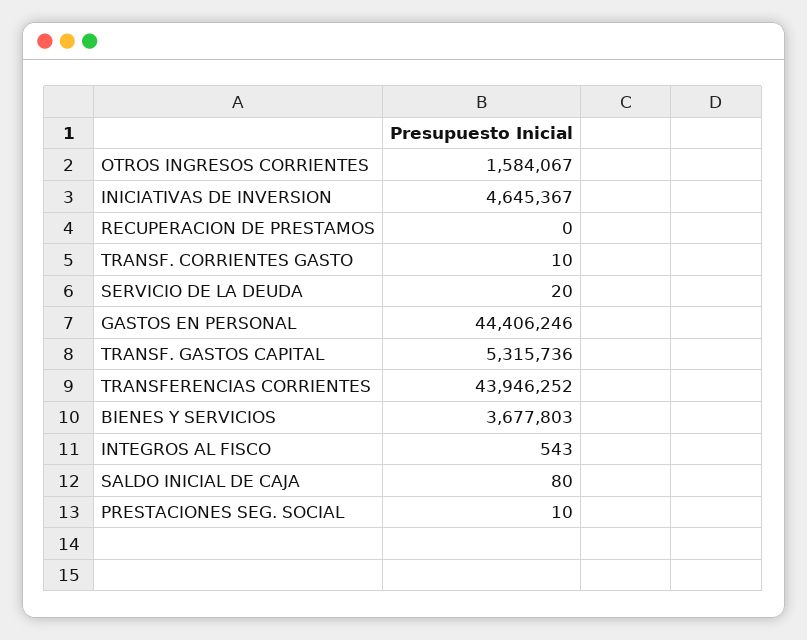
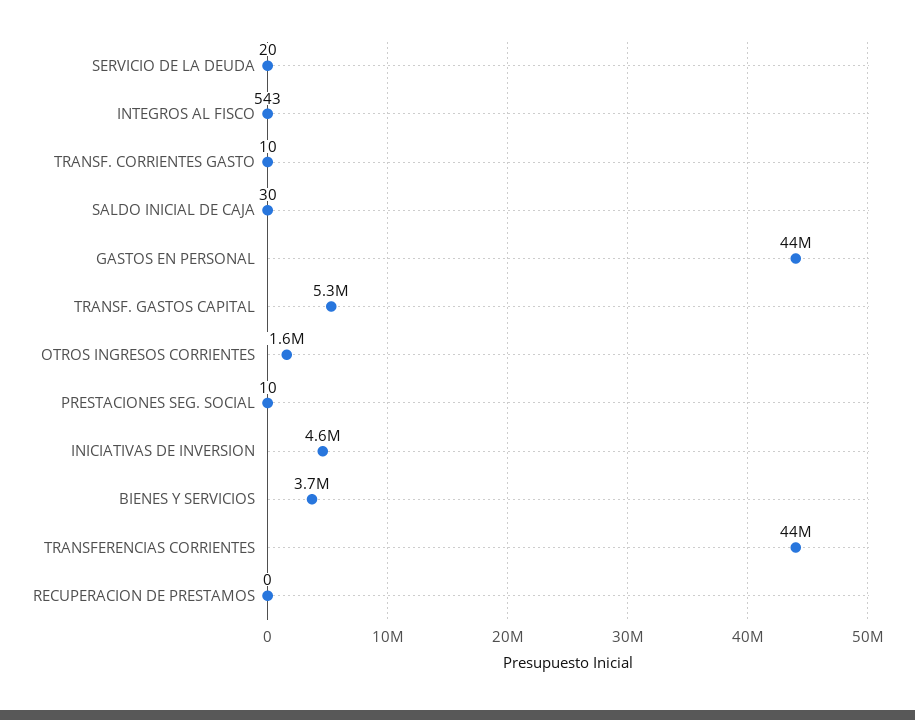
SALDO INICIAL DE CAJA: 80 -> 30

